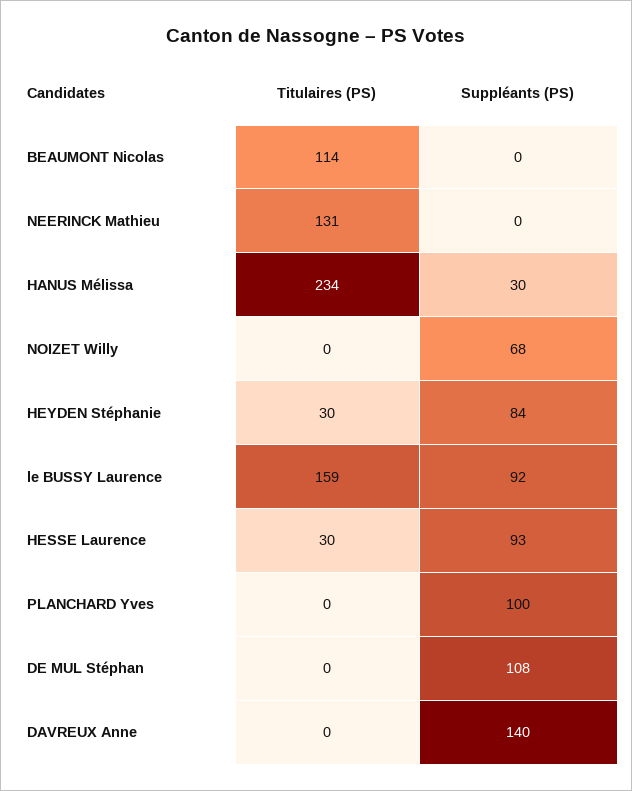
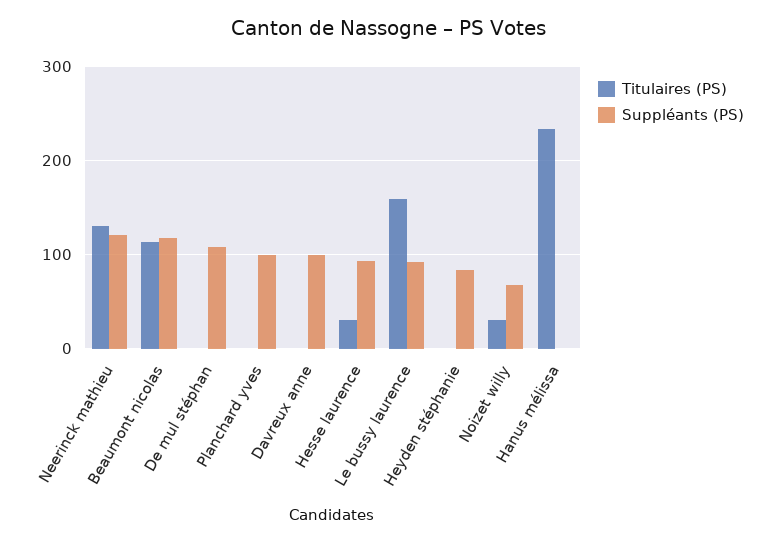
Suppléants (PS), BEAUMONT Nicolas: 0 -> 120
Suppléants (PS), NEERINCK Mathieu: 0 -> 120
Suppléants (PS), HANUS Mélissa: 30 -> 0
Titulaires (PS), NOIZET Willy: 0 -> 30
Titulaires (PS), HEYDEN Stéphanie: 30 -> 0
Suppléants (PS), DAVREUX Anne: 140 -> 100

